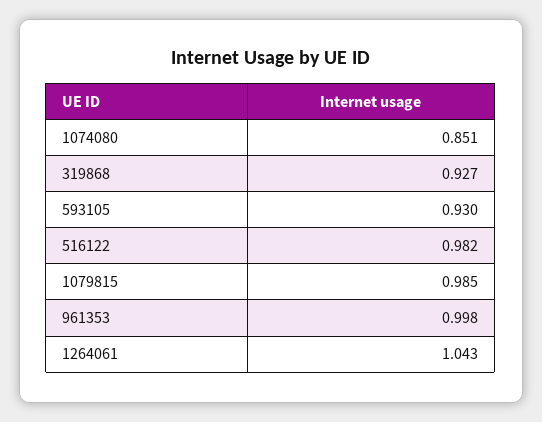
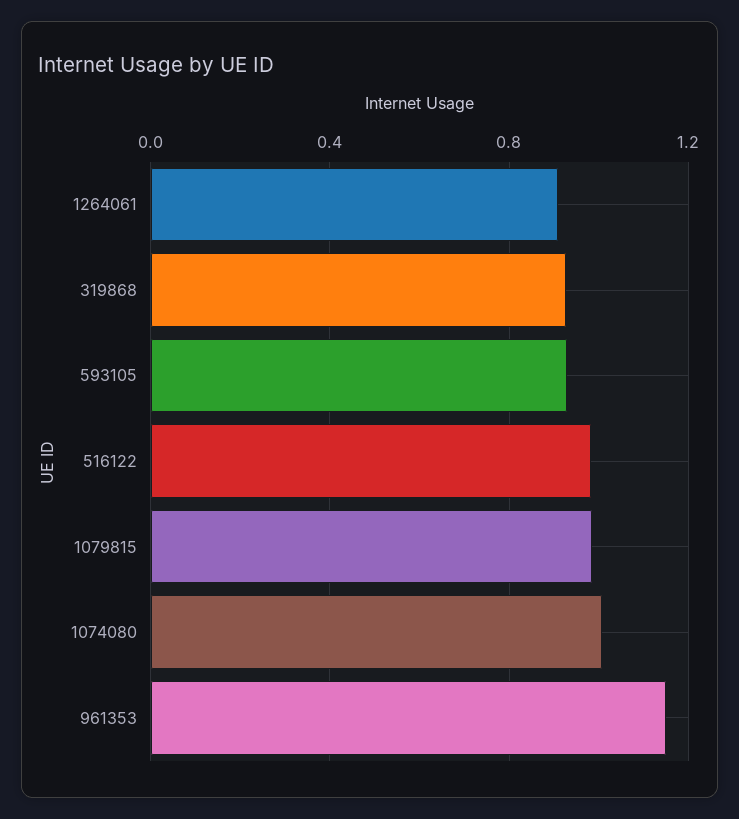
1074080: 0.851 -> 1
961353: 0.998 -> 1.15
1264061: 1.043 -> 0.9

